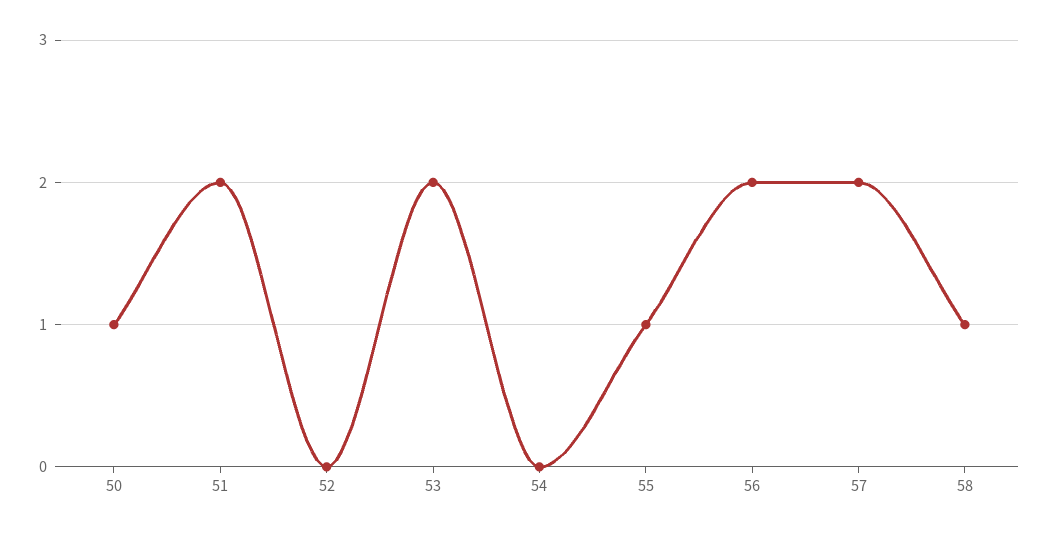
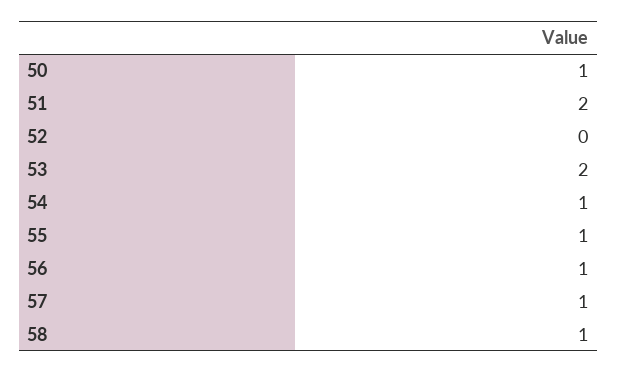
54: 0 -> 1
56: 2 -> 1
57: 2 -> 1

